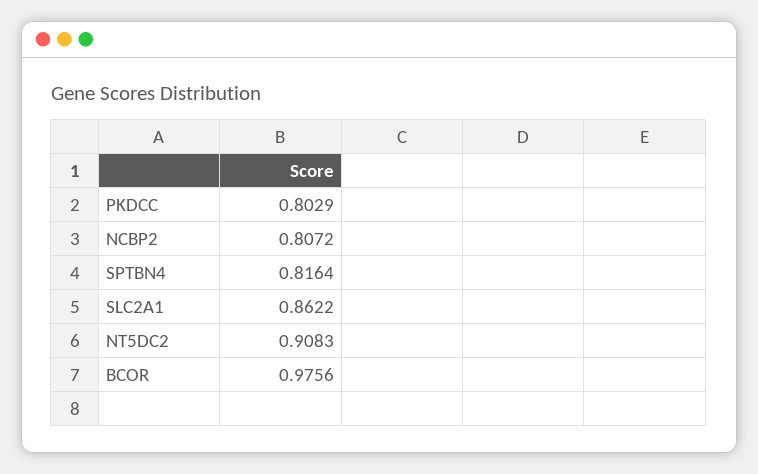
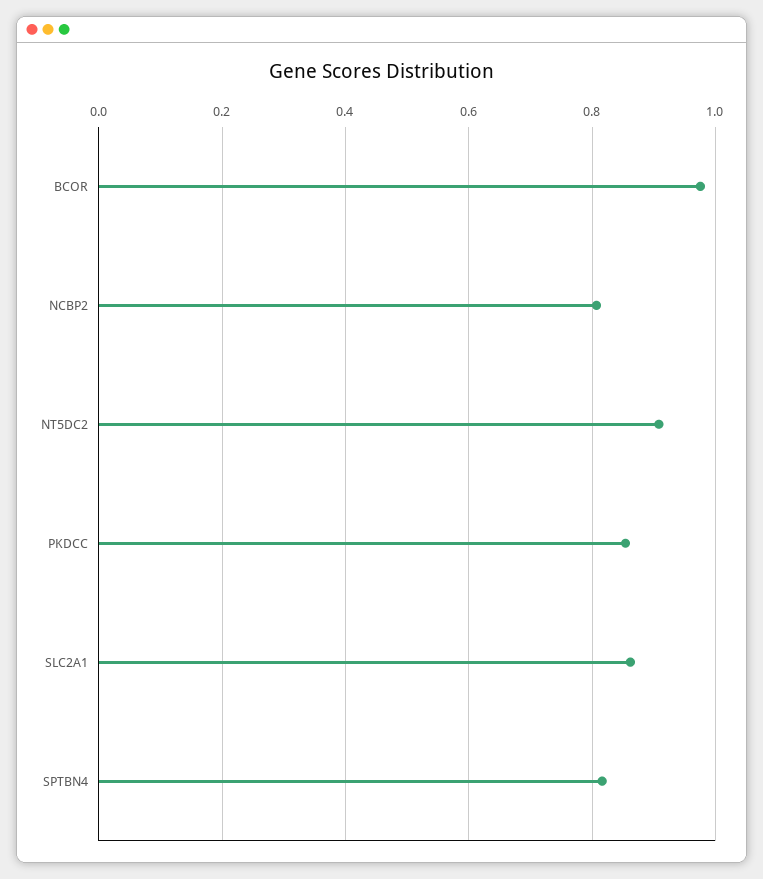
PKDCC: 0.8029 -> 0.86

